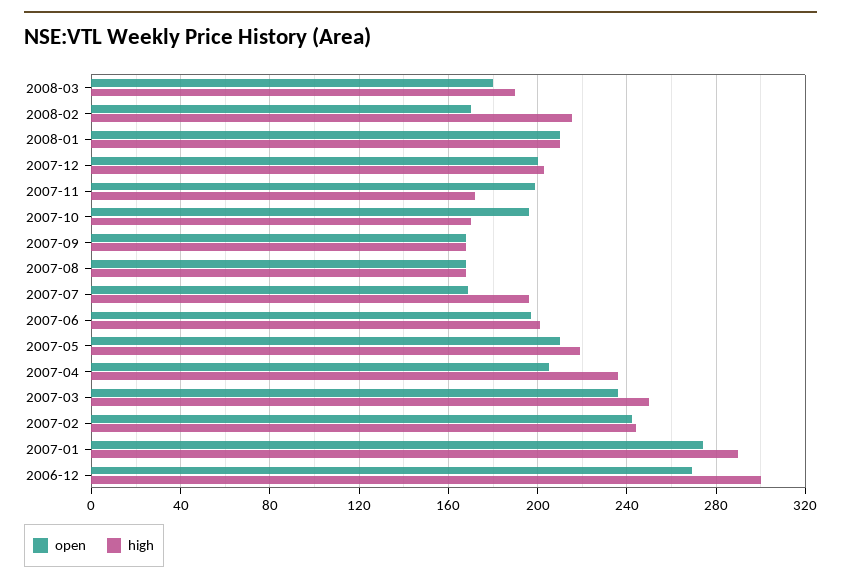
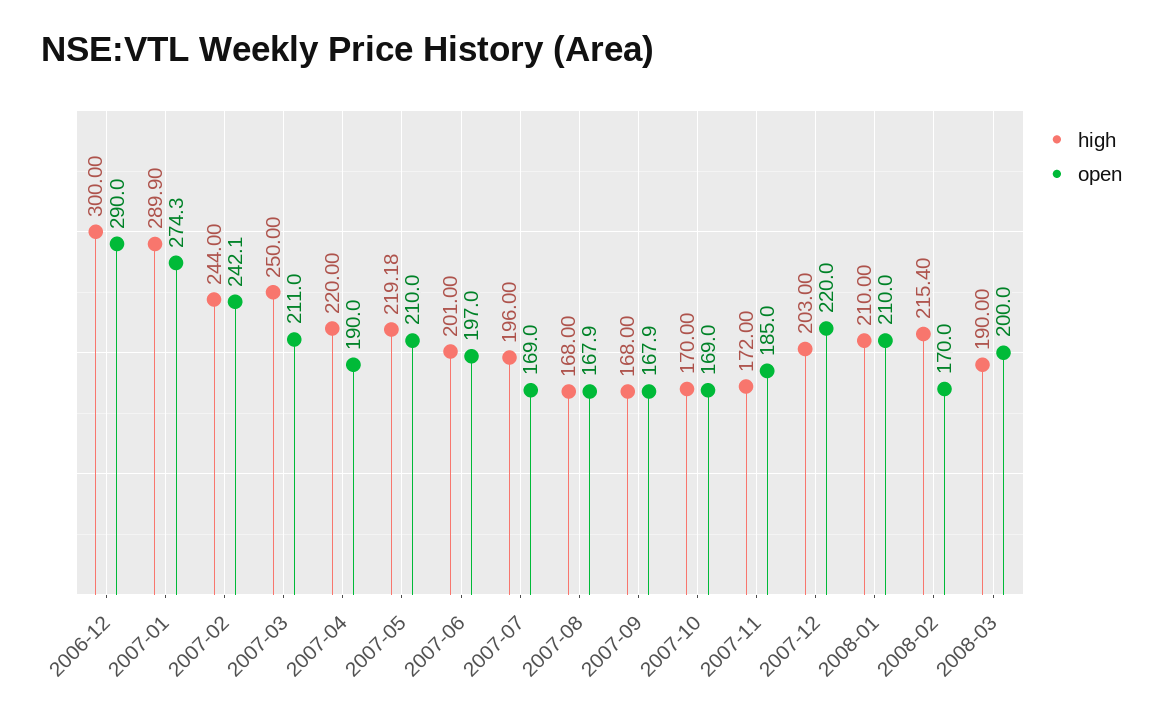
open, 2008-03: 180 -> 200
open, 2007-12: 200 -> 220
open, 2007-11: 200 -> 185
open, 2007-10: 195 -> 169
open, 2007-04: 205 -> 190
high, 2007-04: 235 -> 220
open, 2007-03: 235 -> 211
open, 2006-12: 270 -> 290

